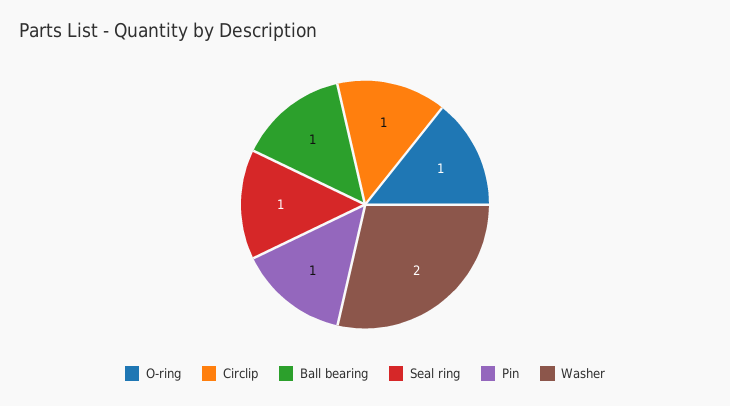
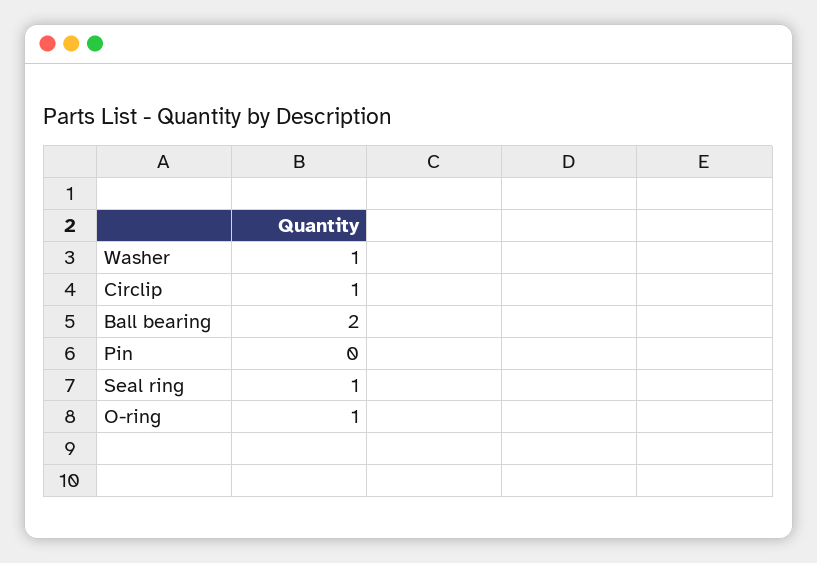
Ball bearing: 1 -> 2
Pin: 1 -> 0
Washer: 2 -> 1

